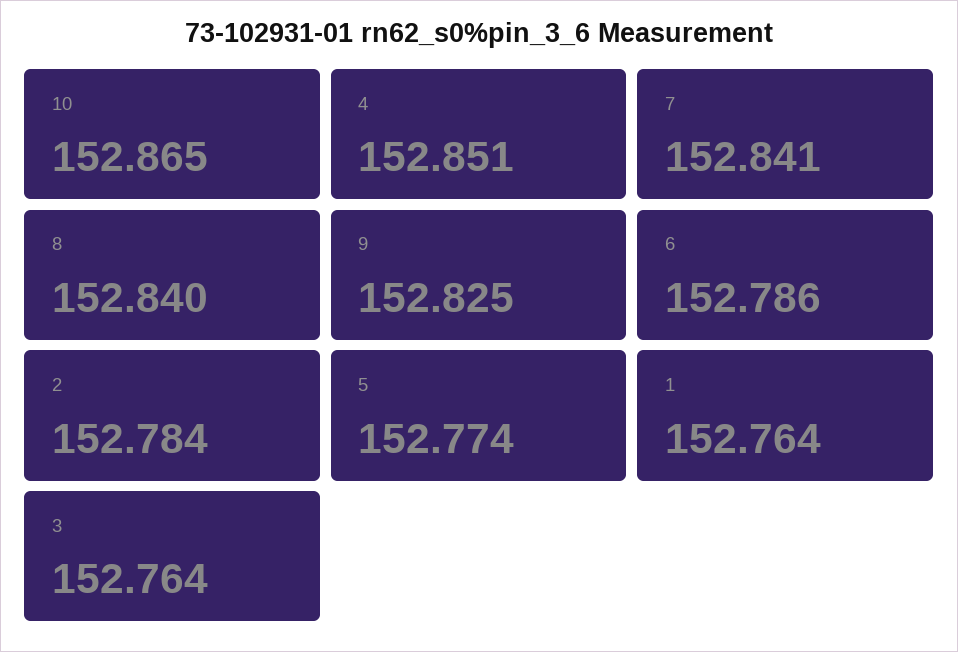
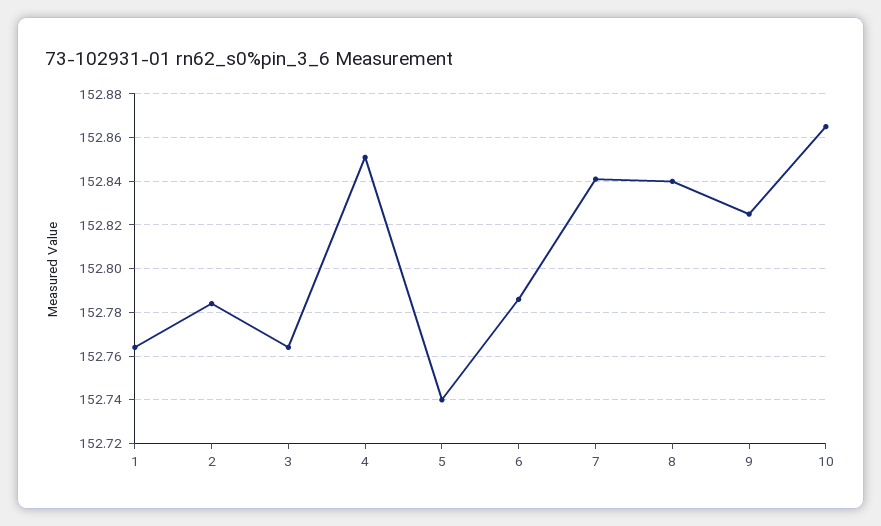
5: 152.774 -> 152.74

